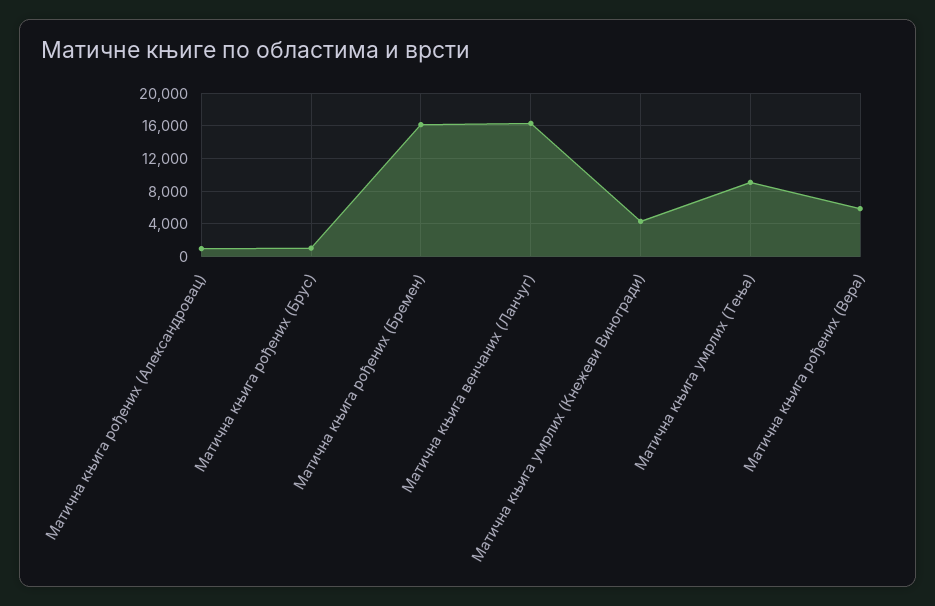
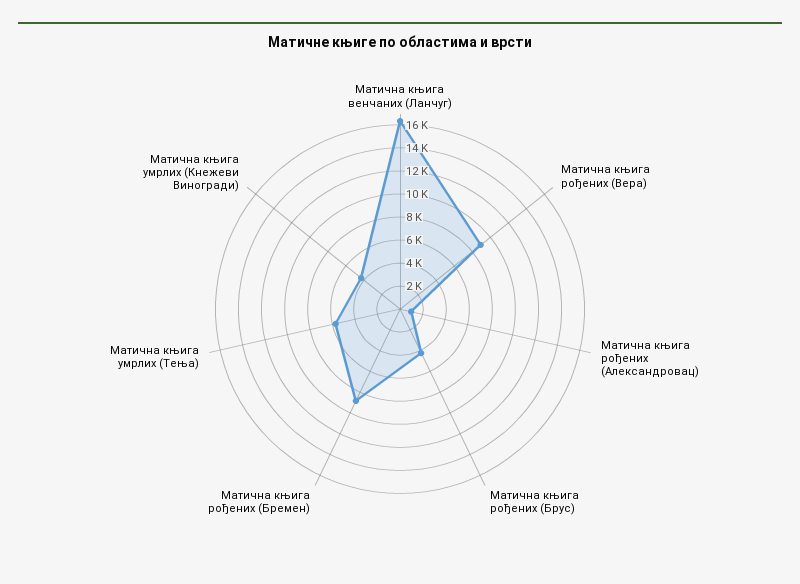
Матична књига рођених (Брус): 1000 -> 4000
Матична књига рођених (Бремен): 16000 -> 9000
Матична књига умрлих (Тења): 9000 -> 6000
Матична књига рођених (Вера): 6000 -> 9000

